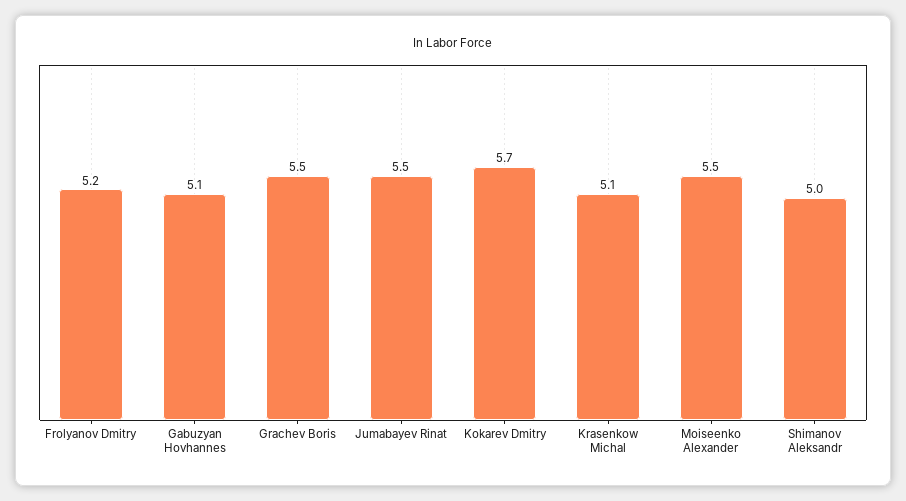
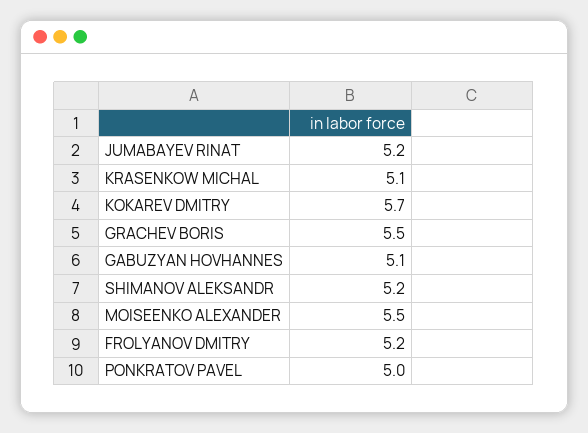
Jumabayev Rinat: 5.5 -> 5.2
Shimanov Aleksandr: 5 -> 5.2
PONKRATOV PAVEL: none -> 5

